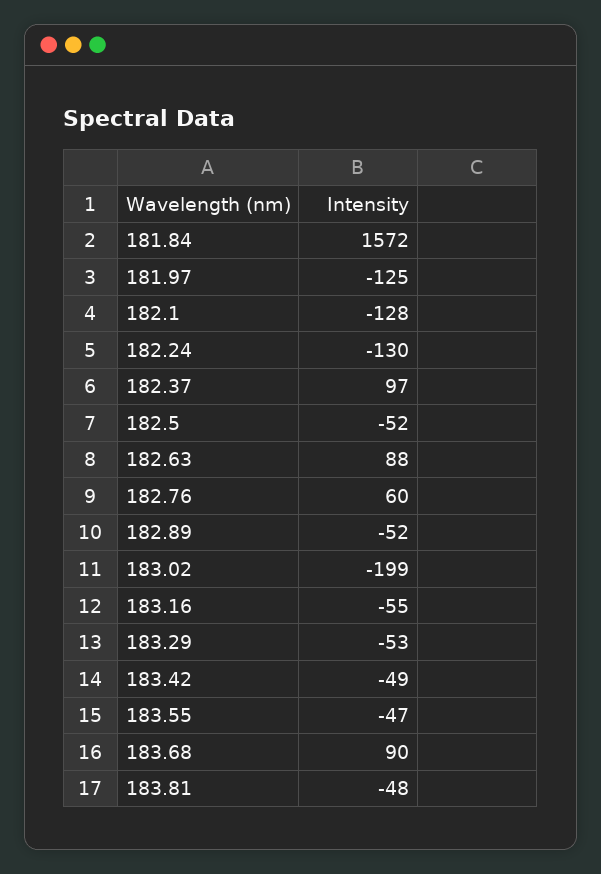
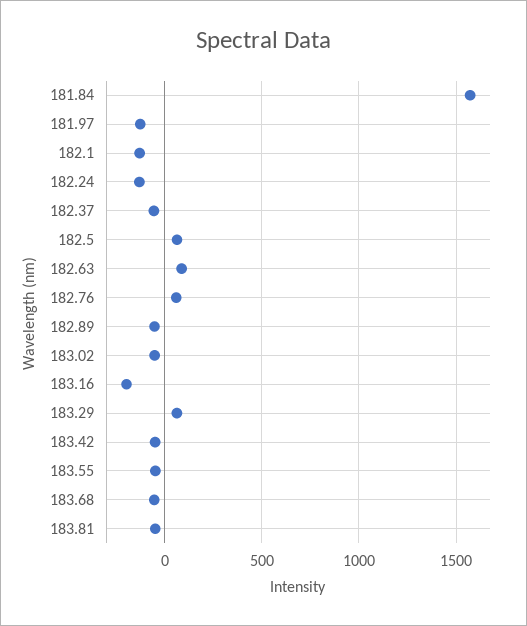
182.37: 97 -> -50
182.5: -52 -> 50
183.02: -199 -> -50
183.16: -55 -> -200
183.29: -53 -> 50
183.68: 90 -> -50

